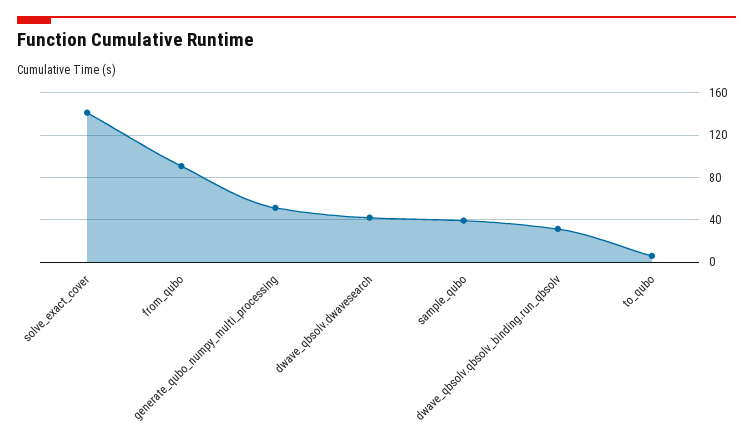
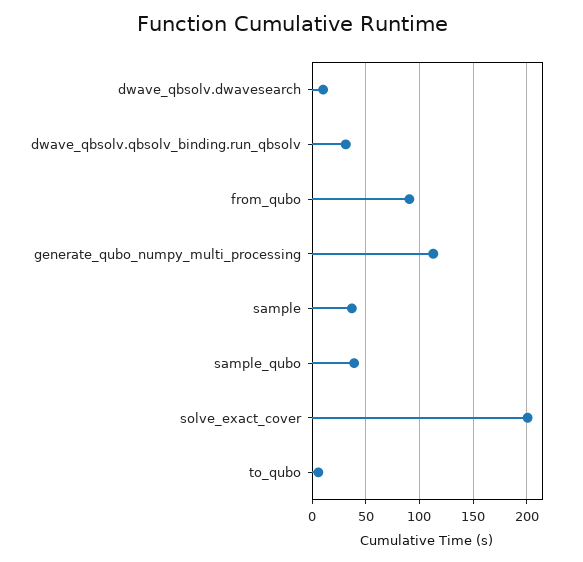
solve_exact_cover: 140 -> 200
generate_qubo_numpy_multi_processing: 50 -> 110
dwave_qbsolv.dwavesearch: 40 -> 10
sample: none -> 40

